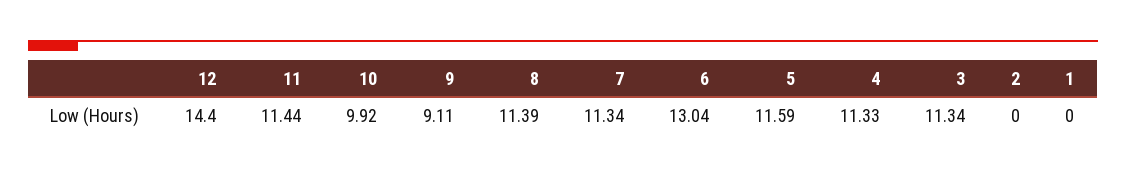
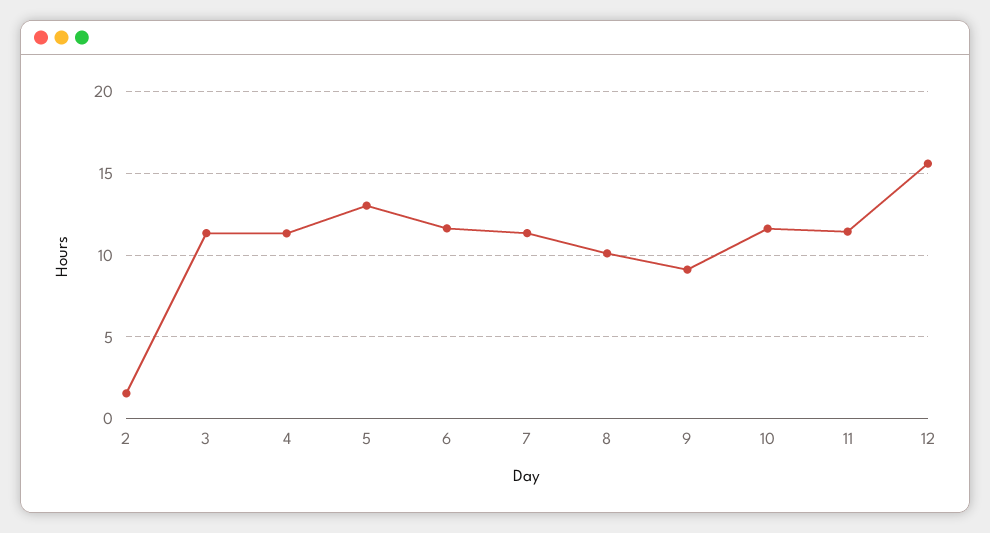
12: 14.4 -> 15.5
10: 9.92 -> 11.5
8: 11.39 -> 10
6: 13.04 -> 11.5
5: 11.59 -> 13
2: 0 -> 1.5
1: 0 -> none

